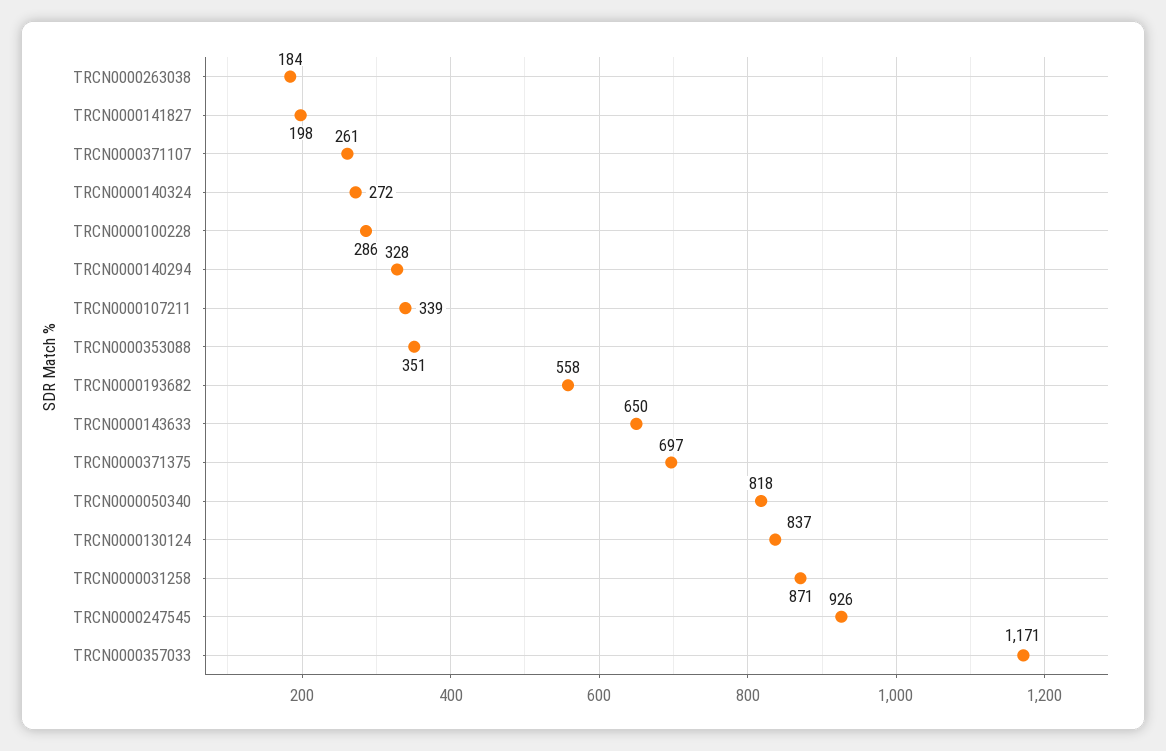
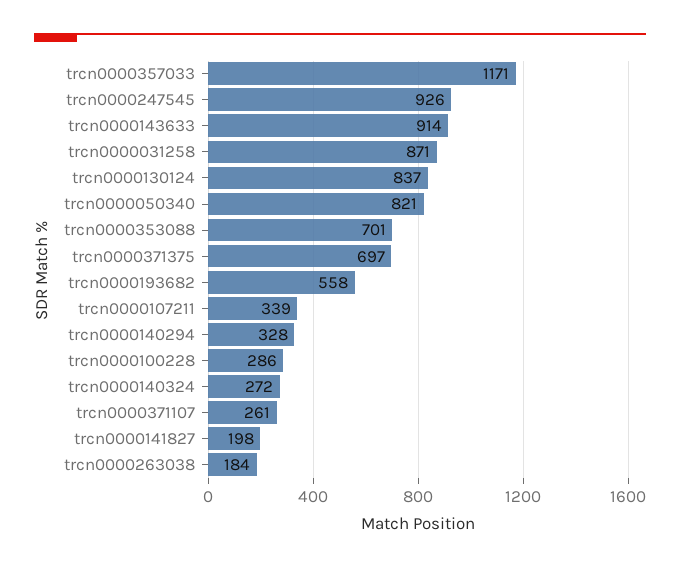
TRCN0000353088: 351 -> 701
TRCN0000143633: 650 -> 914
TRCN0000050340: 818 -> 821

